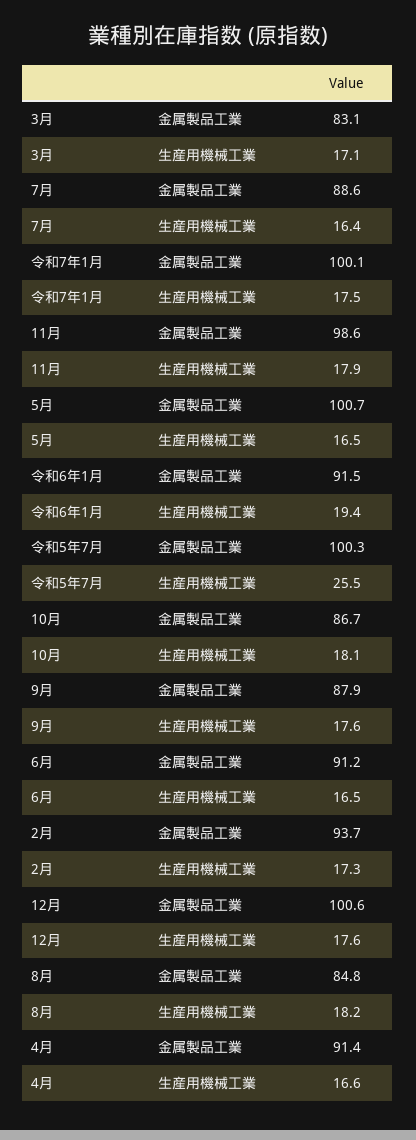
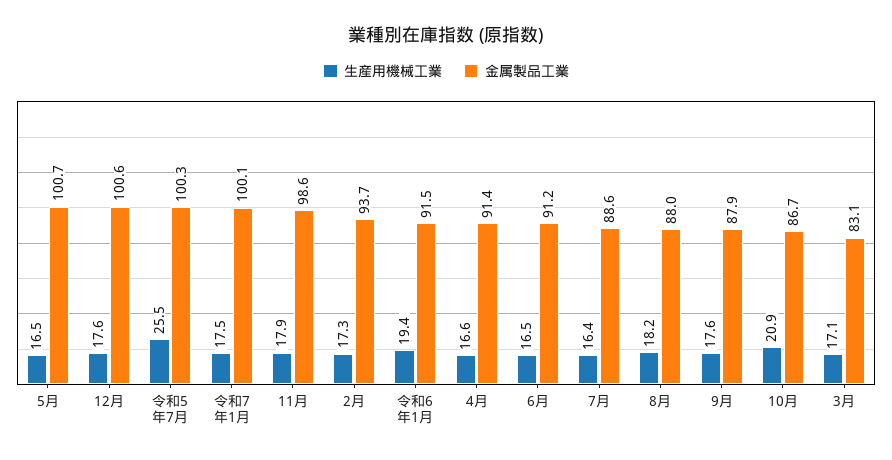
生産用機械工業, 10月: 18.1 -> 20.9
金属製品工業, 8月: 84.8 -> 88

